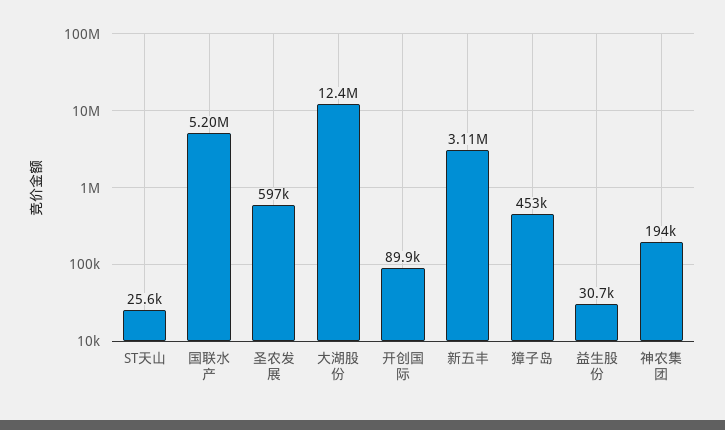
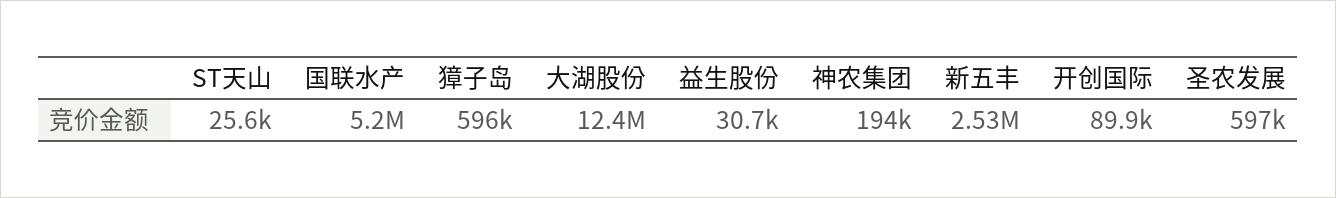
新五丰: 3110000 -> 2530000
獐子岛: 453000 -> 596000

